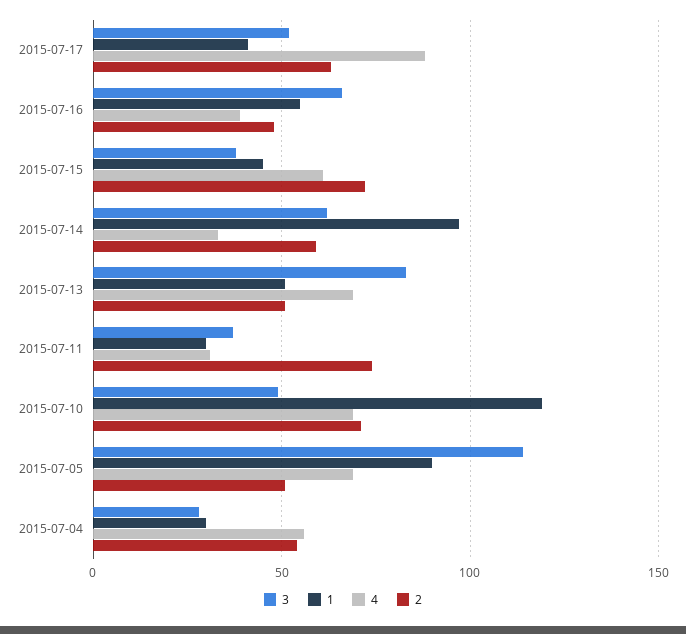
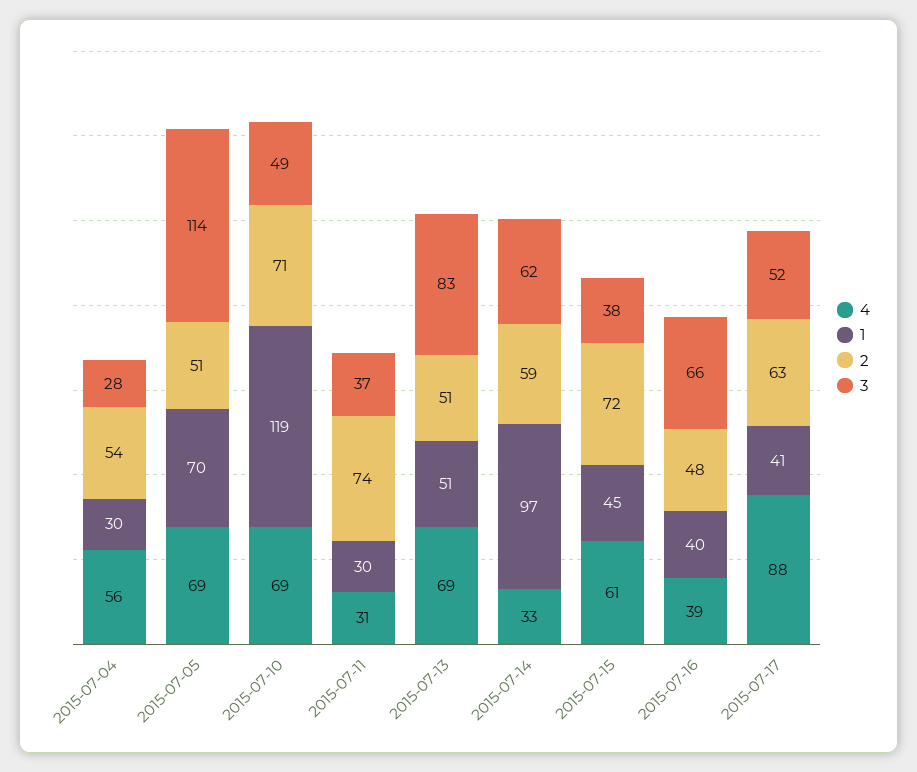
1, 2015-07-16: 55 -> 40
1, 2015-07-05: 90 -> 70

